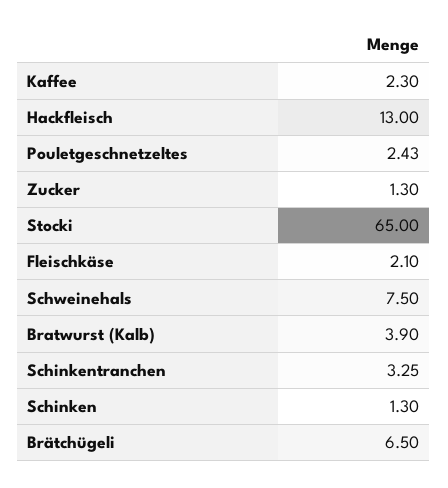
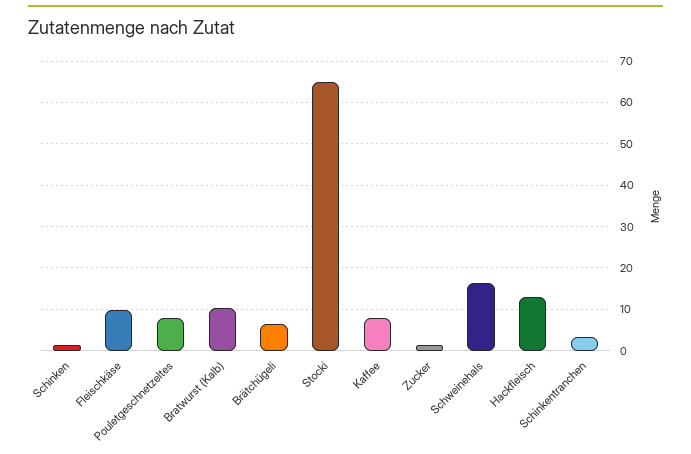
Kaffee: 2.3 -> 8
Pouletgeschnetzeltes: 2.43 -> 8
Fleischkäse: 2.1 -> 10
Schweinehals: 7.5 -> 16
Bratwurst (Kalb): 3.9 -> 10

